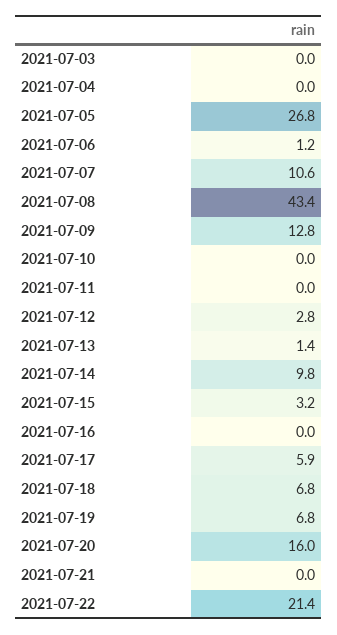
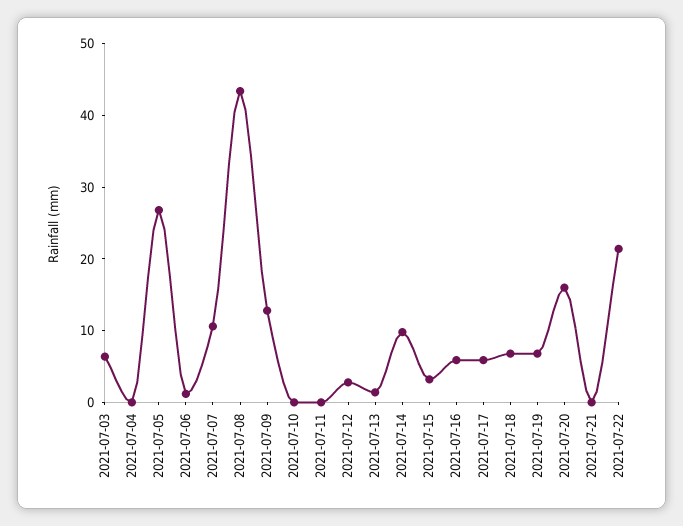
2021-07-03: 0 -> 6
2021-07-16: 0 -> 6

